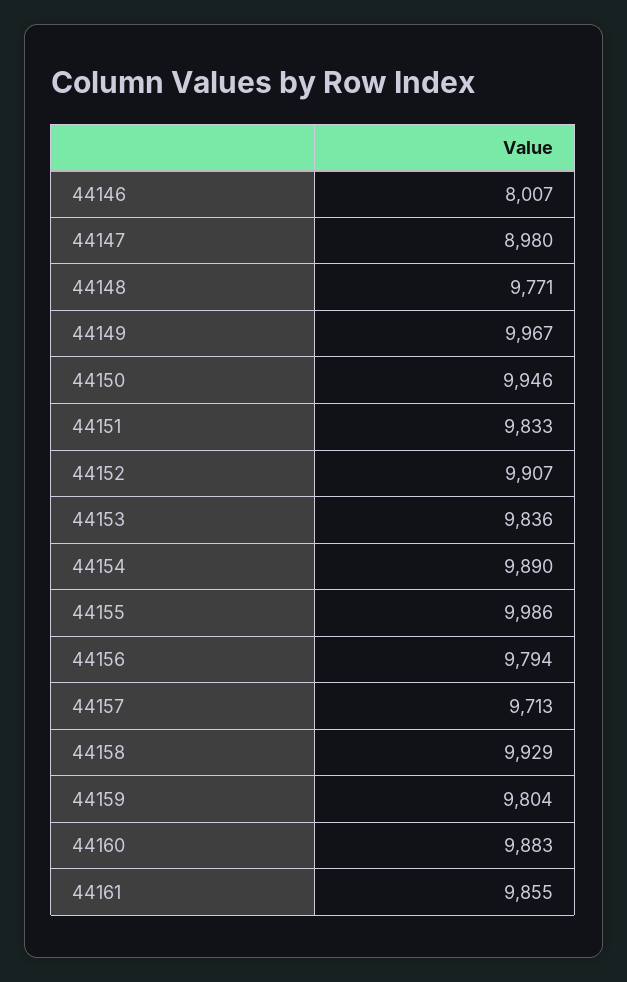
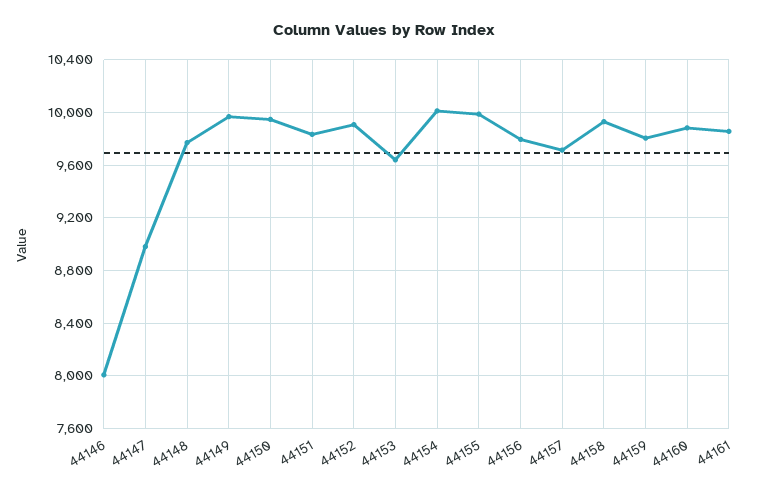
44153: 9836 -> 9650
44154: 9890 -> 10000

